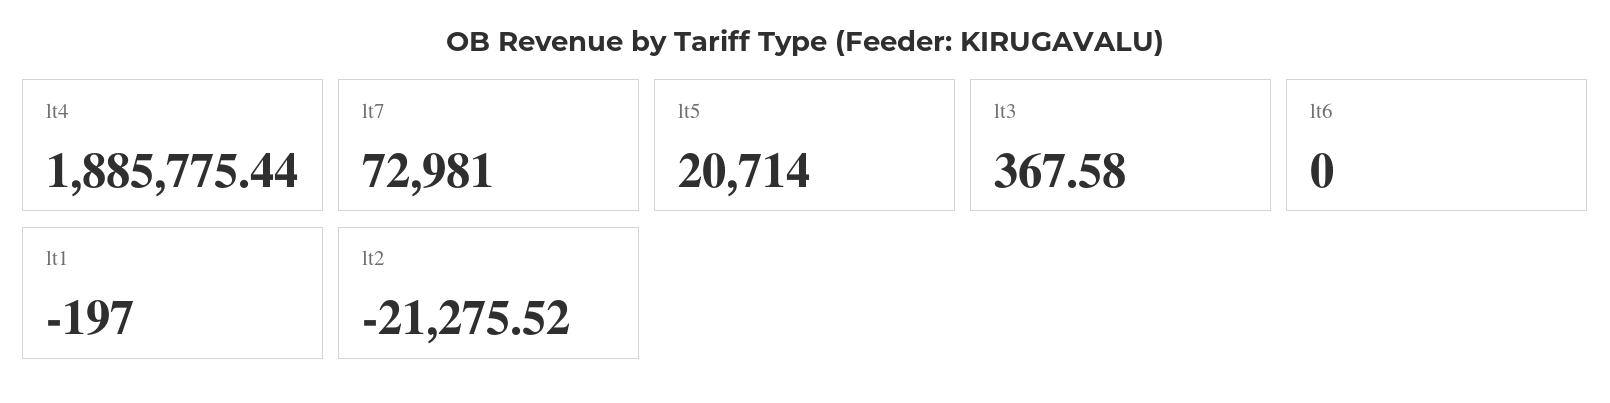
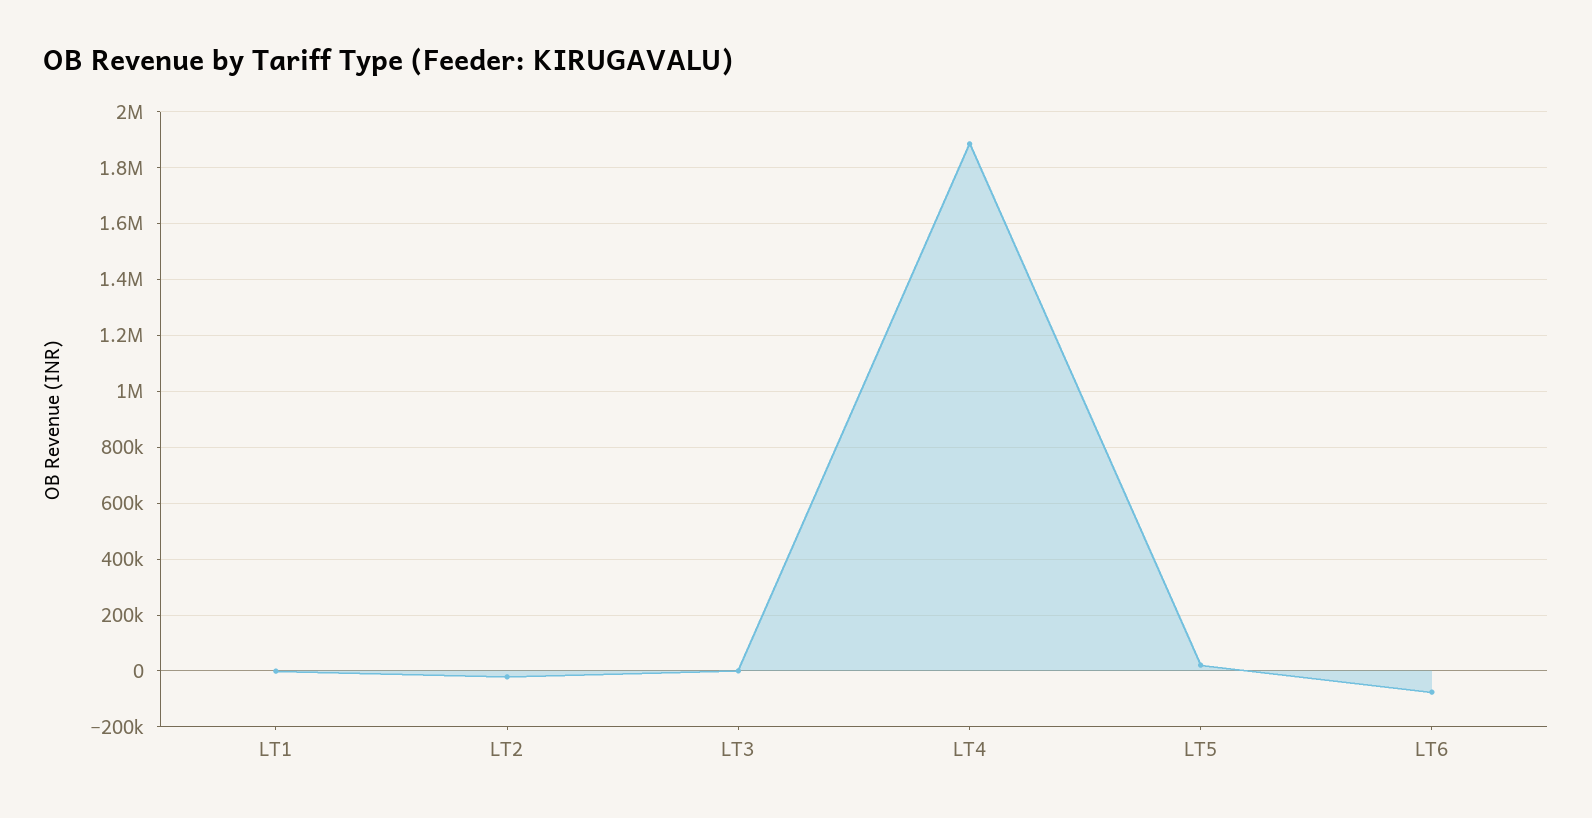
lt7: 72981 -> none
lt6: 0 -> -75000

